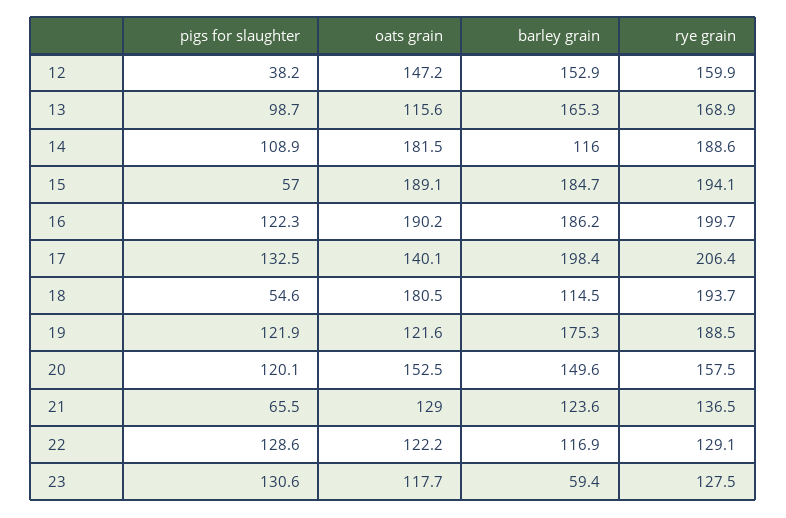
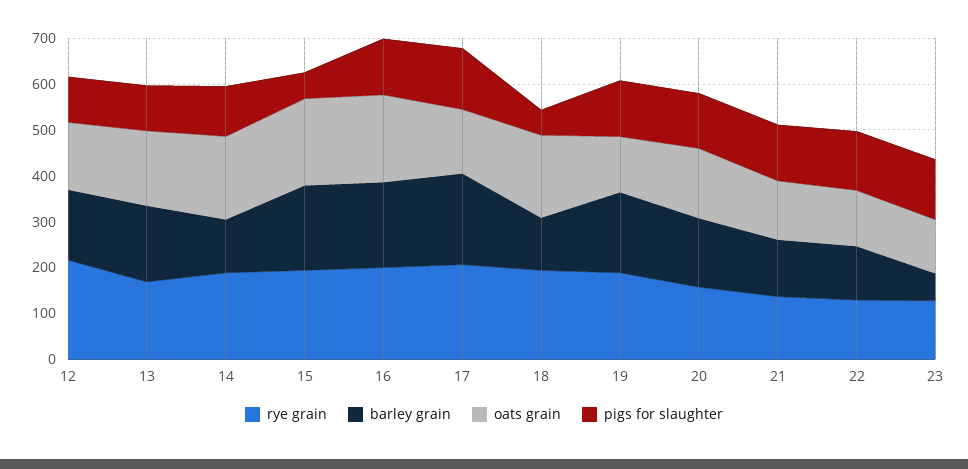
pigs for slaughter, 12: 38.2 -> 100
rye grain, 12: 159.9 -> 220
oats grain, 13: 115.6 -> 160
pigs for slaughter, 21: 65.5 -> 120

